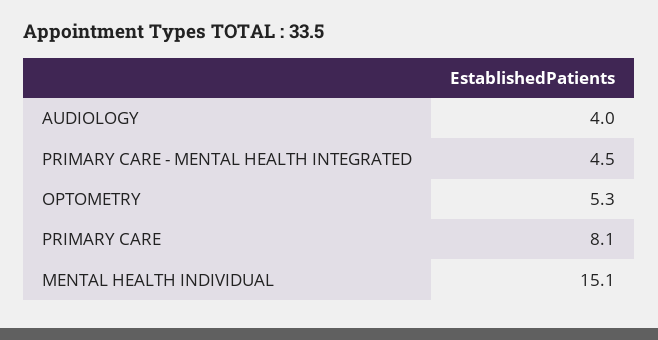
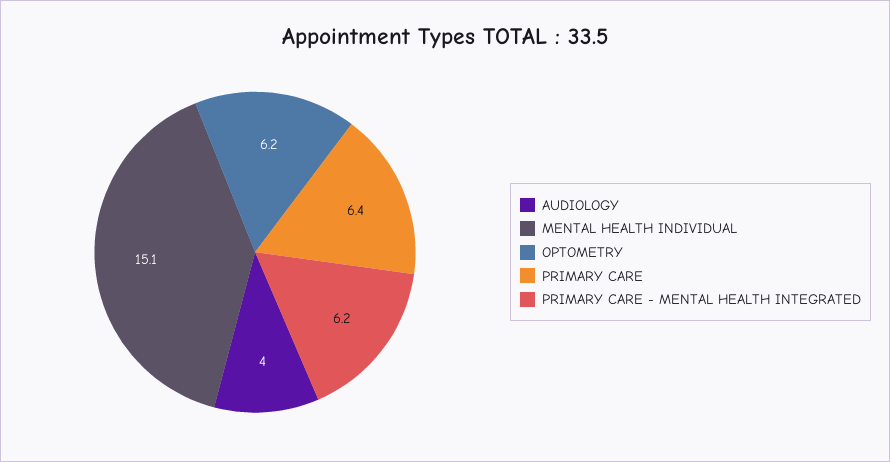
PRIMARY CARE - MENTAL HEALTH INTEGRATED: 4.5 -> 6.2
OPTOMETRY: 5.3 -> 6.2
PRIMARY CARE: 8.1 -> 6.4

